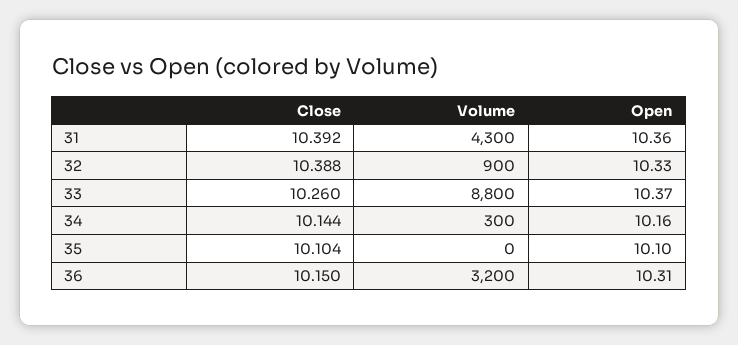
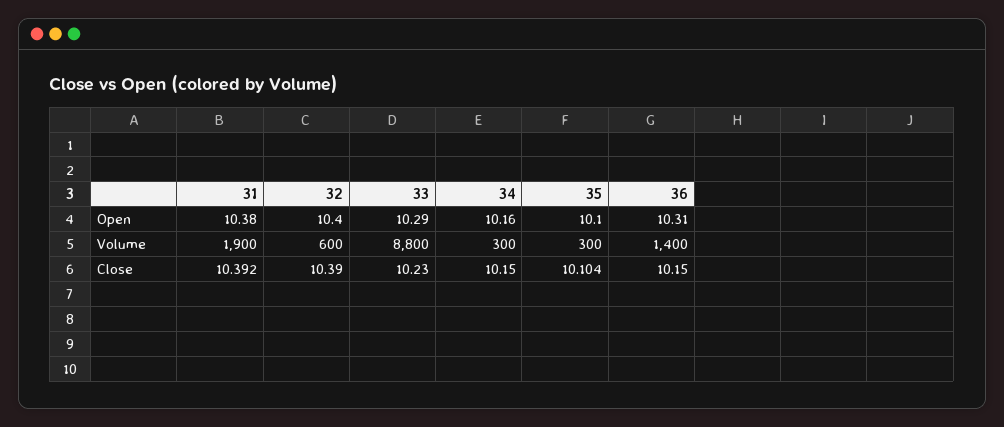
Volume, 31: 4300 -> 1900
Open, 31: 10.36 -> 10.38
Close, 32: 10.388 -> 10.39
Volume, 32: 900 -> 600
Open, 32: 10.33 -> 10.4
Close, 33: 10.26 -> 10.23
Open, 33: 10.37 -> 10.29
Close, 34: 10.144 -> 10.15
Volume, 35: 0 -> 300
Volume, 36: 3200 -> 1400

